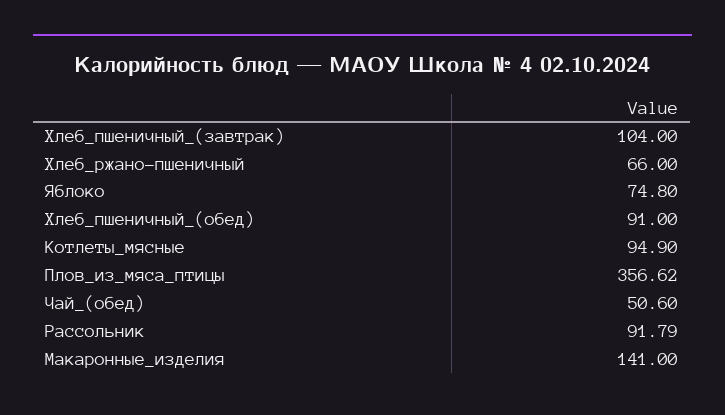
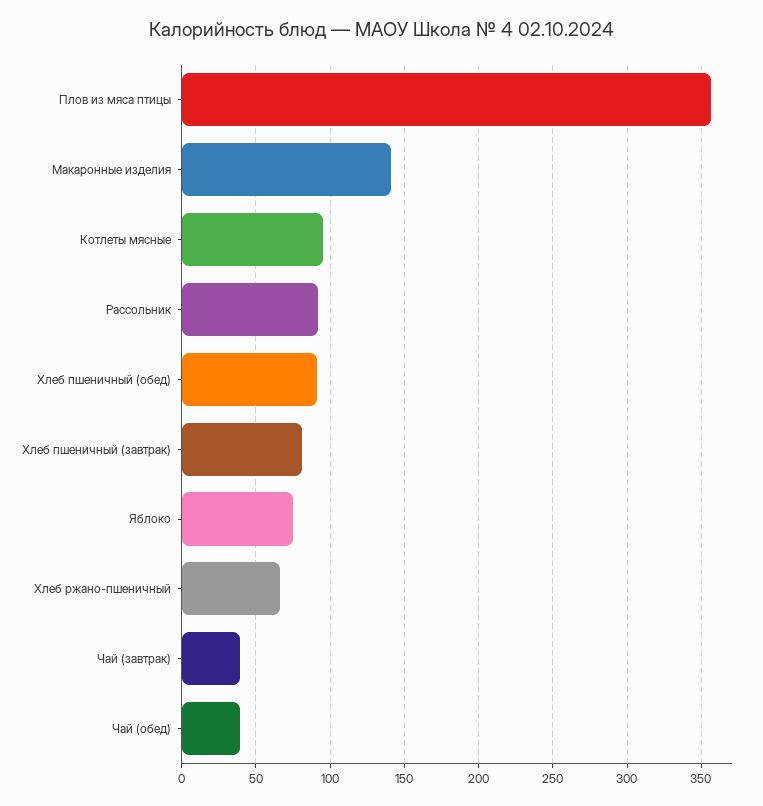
Хлеб_пшеничный_(завтрак): 104 -> 80
Чай_(обед): 50.6 -> 40
Чай (завтрак): none -> 40

